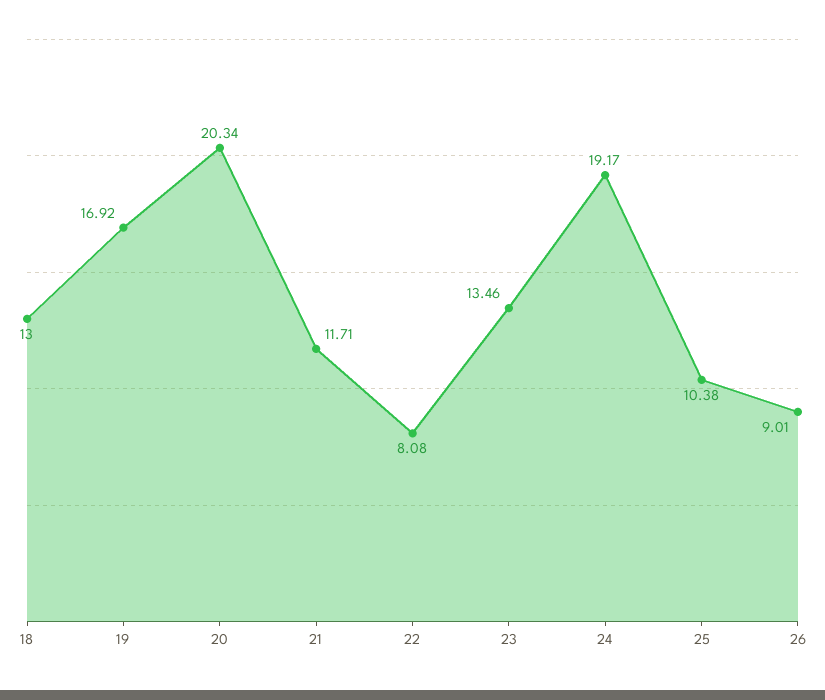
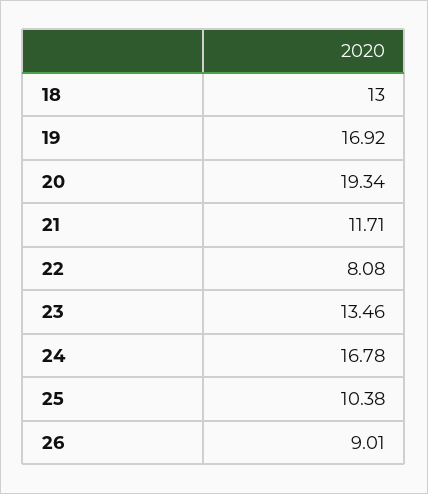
20: 20.34 -> 19.34
24: 19.17 -> 16.78

